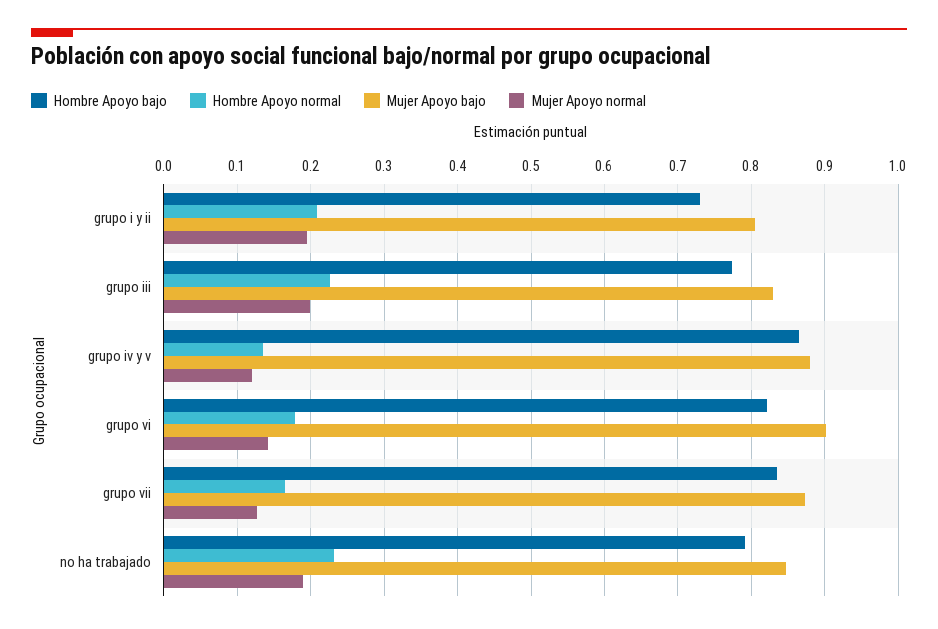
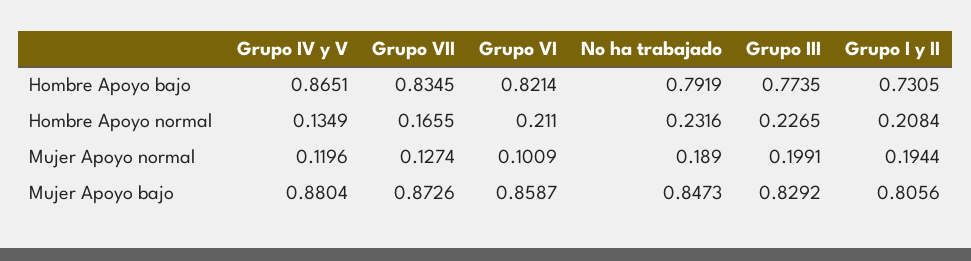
Hombre Apoyo normal, grupo vi: 0.18 -> 0.211
Mujer Apoyo bajo, grupo vi: 0.9 -> 0.8587
Mujer Apoyo normal, grupo vi: 0.14 -> 0.1009

